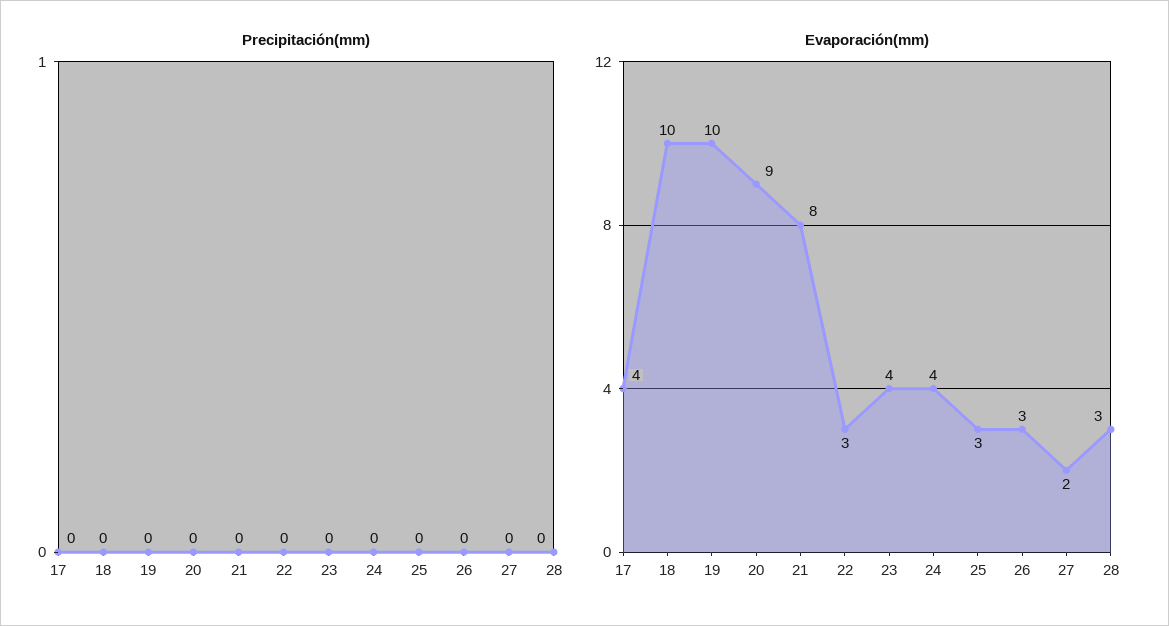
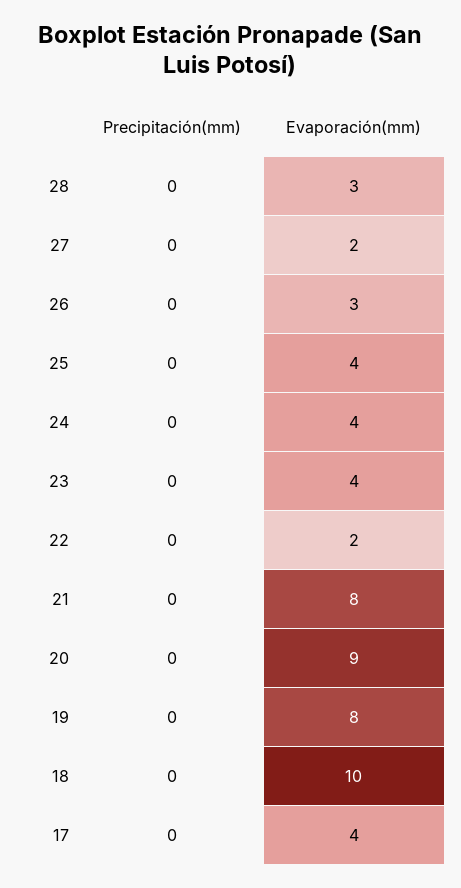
Evaporación(mm), 19: 10 -> 8
Evaporación(mm), 22: 3 -> 2
Evaporación(mm), 25: 3 -> 4

